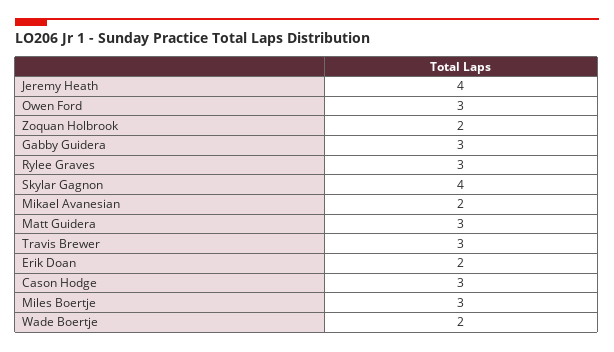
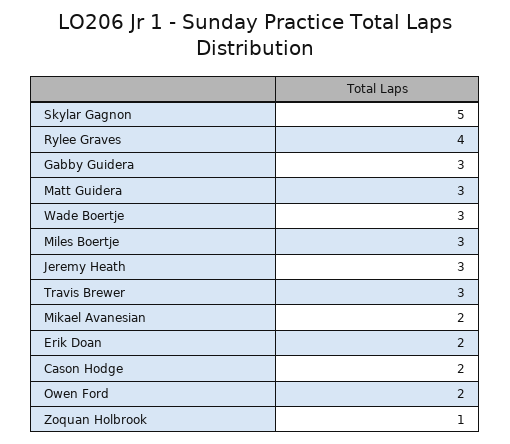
Jeremy Heath: 4 -> 3
Owen Ford: 3 -> 2
Zoquan Holbrook: 2 -> 1
Rylee Graves: 3 -> 4
Skylar Gagnon: 4 -> 5
Cason Hodge: 3 -> 2
Wade Boertje: 2 -> 3

